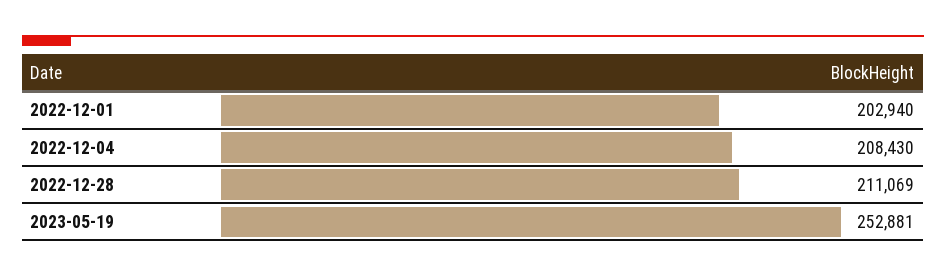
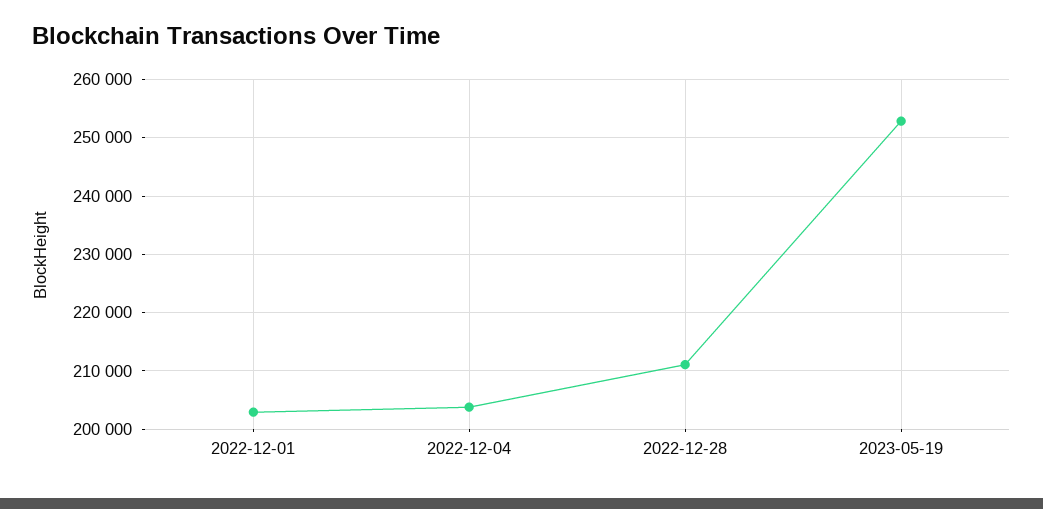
2022-12-04: 208430 -> 204000

